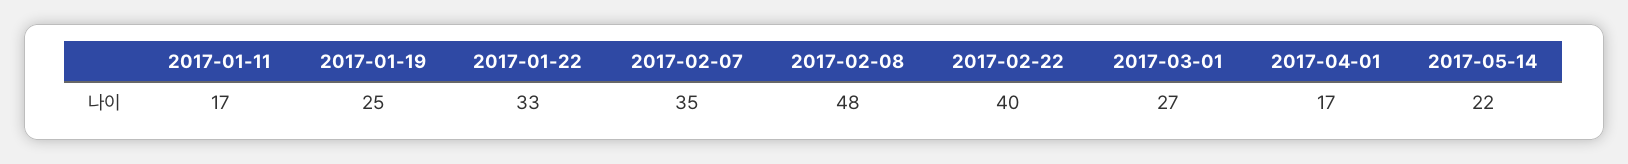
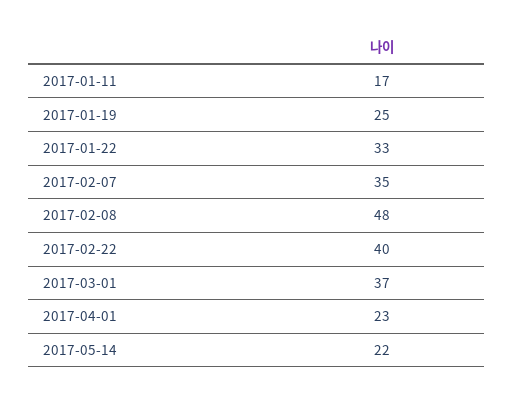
2017-03-01: 27 -> 37
2017-04-01: 17 -> 23

